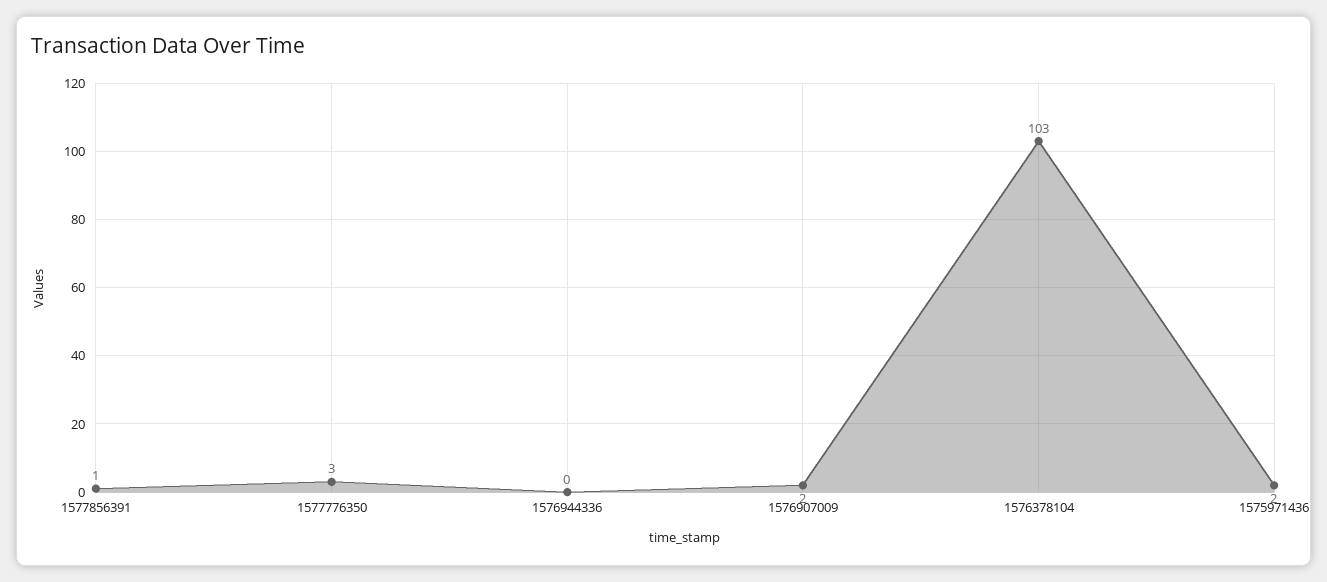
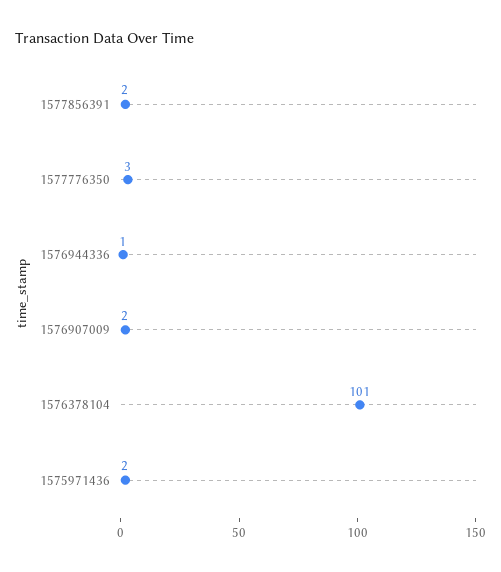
1577856391: 1 -> 2
1576944336: 0 -> 1
1576378104: 103 -> 101

